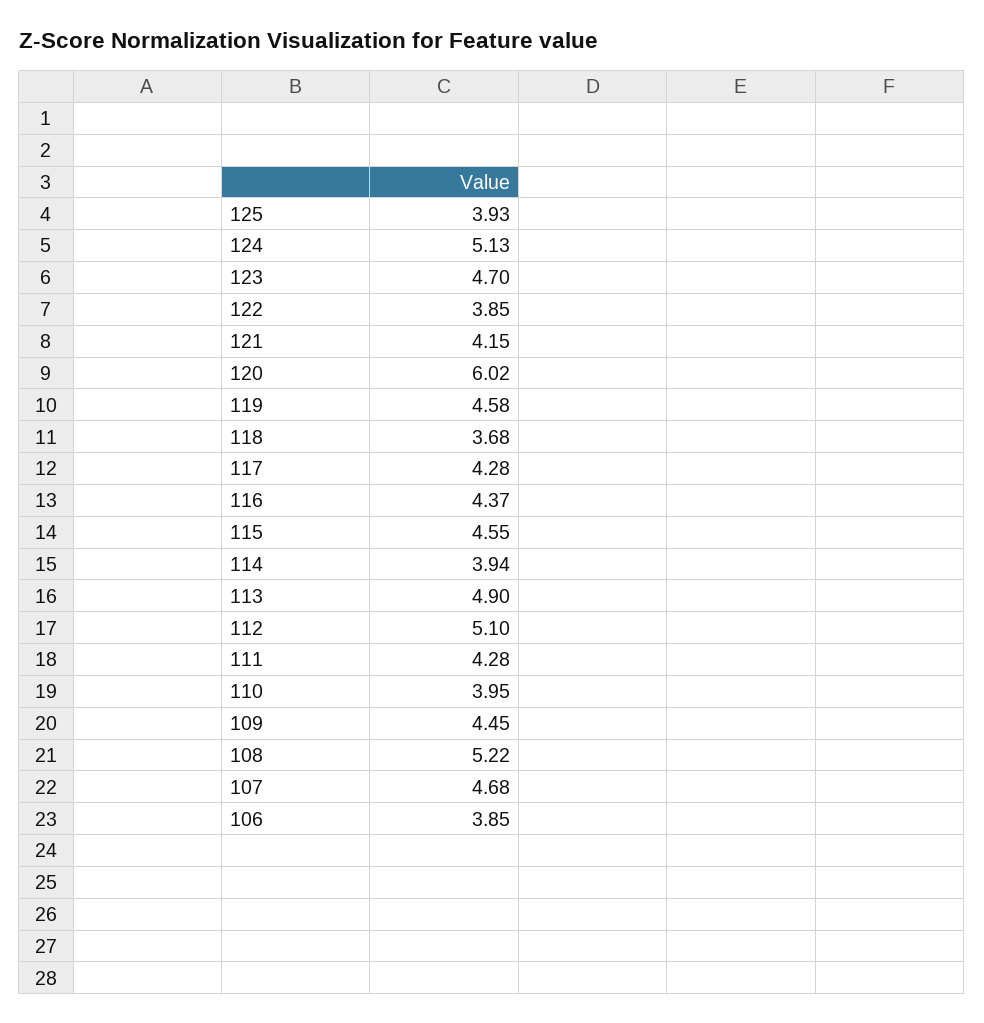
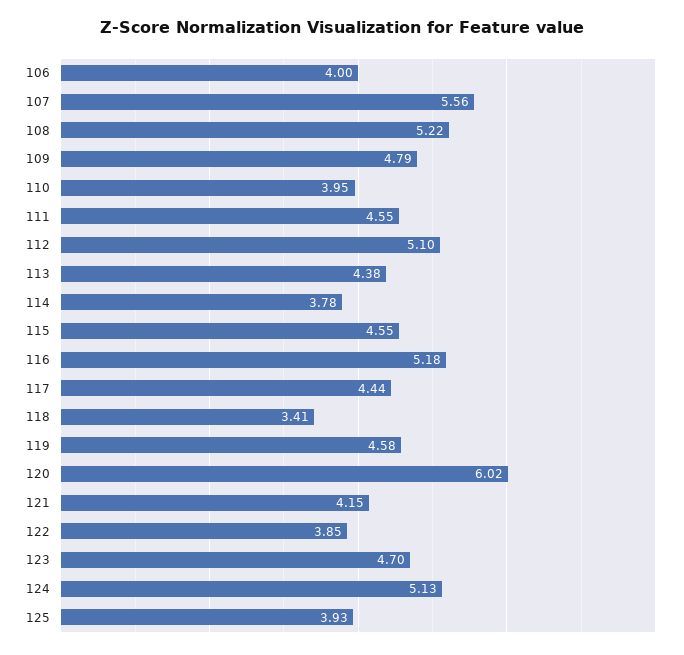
118: 3.68 -> 3.41
117: 4.28 -> 4.44
116: 4.37 -> 5.18
114: 3.94 -> 3.78
113: 4.9 -> 4.38
111: 4.28 -> 4.55
109: 4.45 -> 4.79
107: 4.68 -> 5.56
106: 3.85 -> 4

